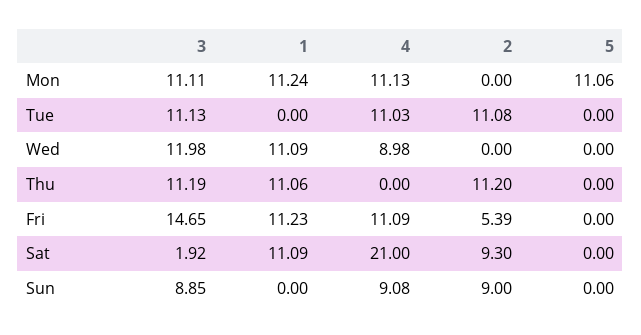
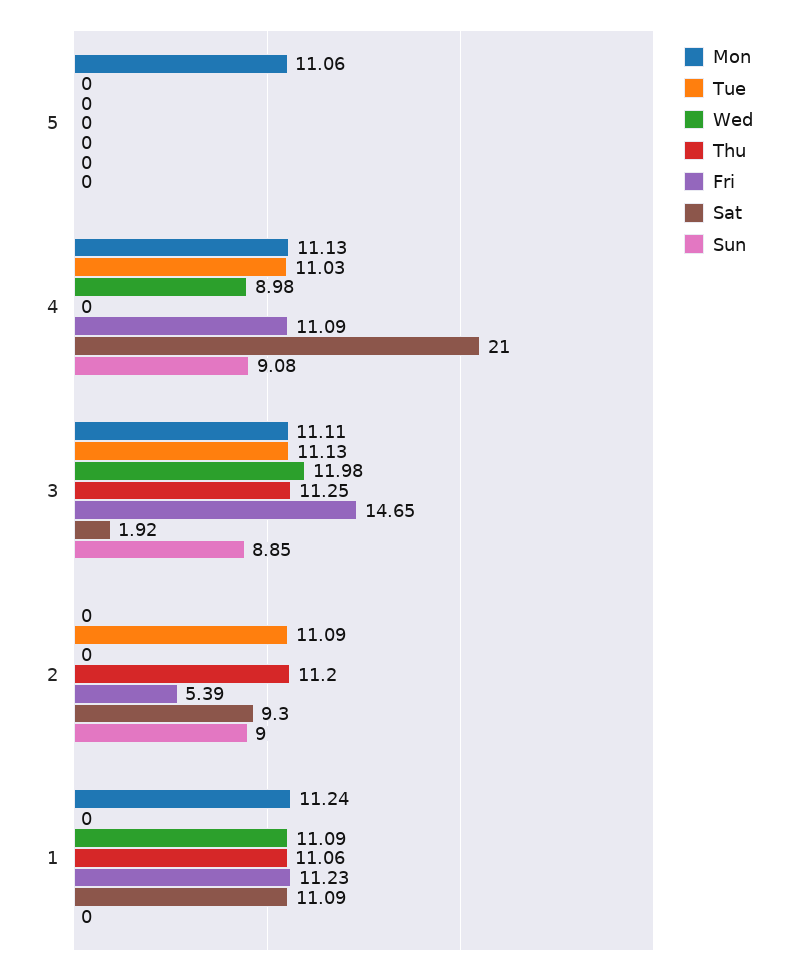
Tue, 2: 11.08 -> 11.09
Thu, 3: 11.19 -> 11.25

